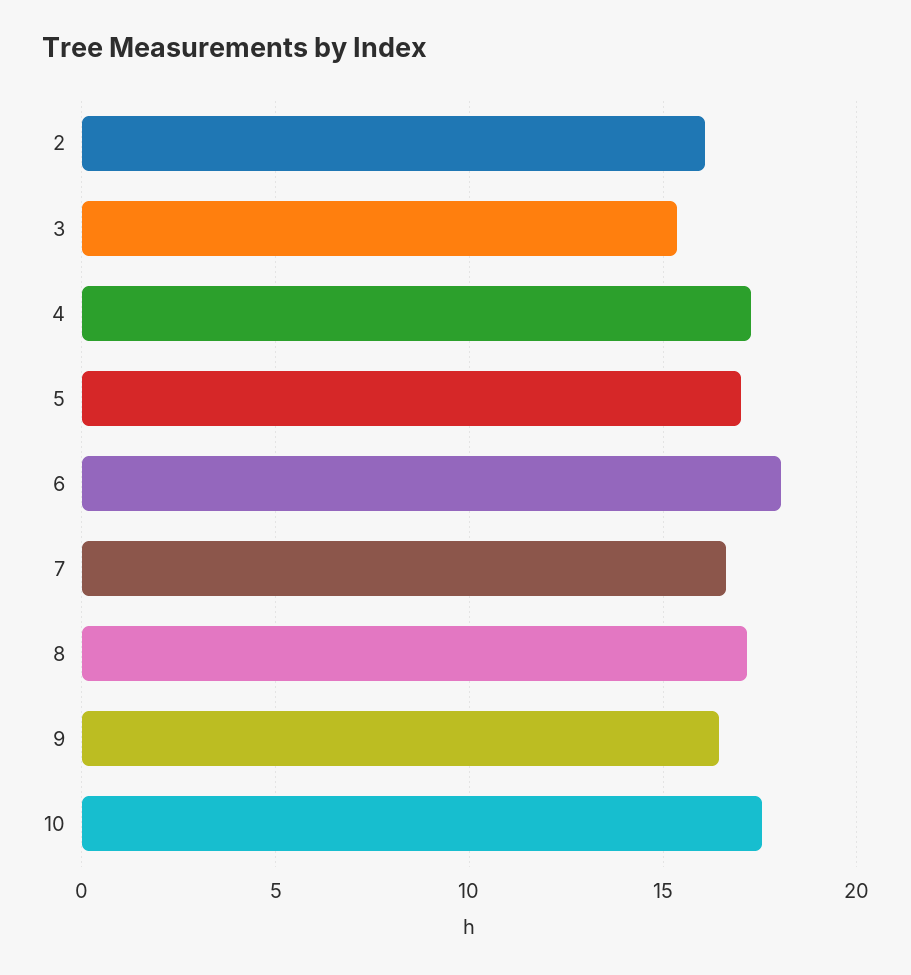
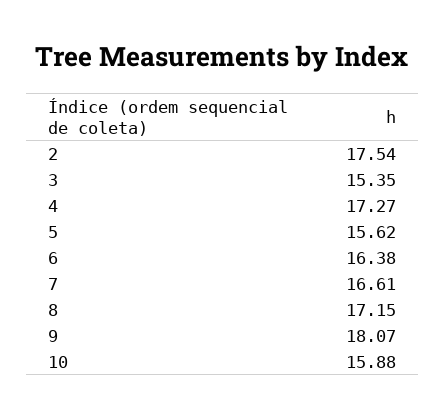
2: 16 -> 17.54
5: 17 -> 15.62
6: 18 -> 16.38
9: 16.5 -> 18.07
10: 17.5 -> 15.88

